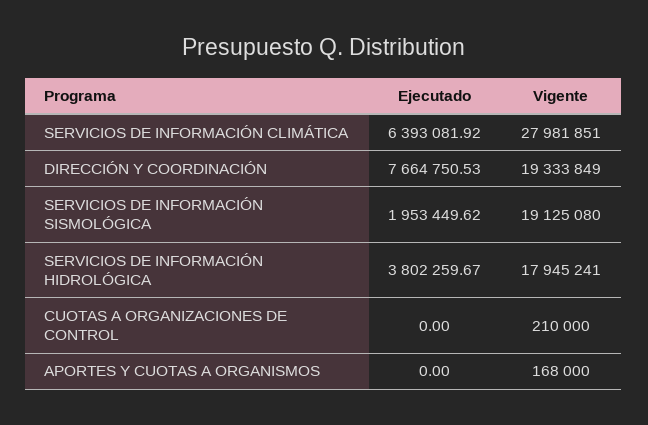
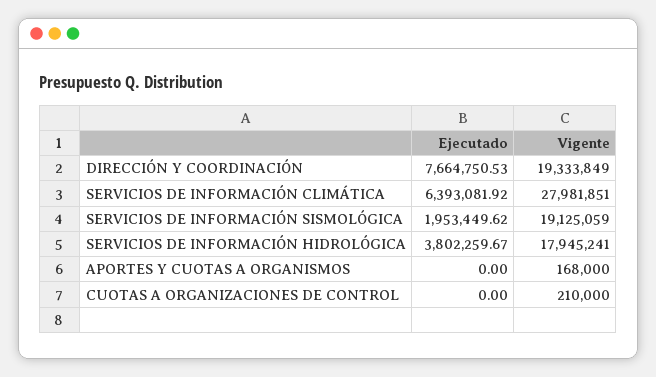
Vigente, SERVICIOS DE INFORMACIÓN SISMOLÓGICA: 19125080 -> 19125059

